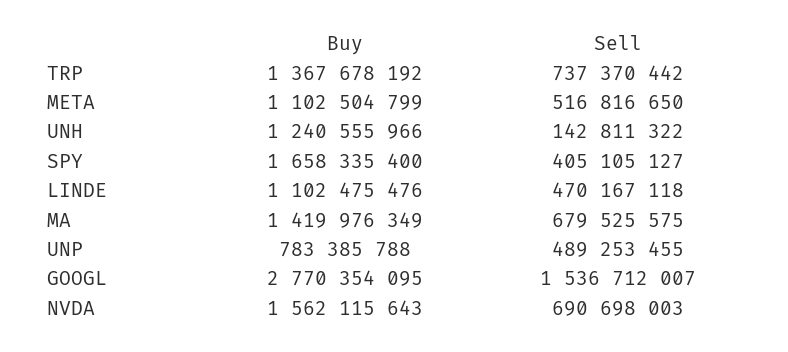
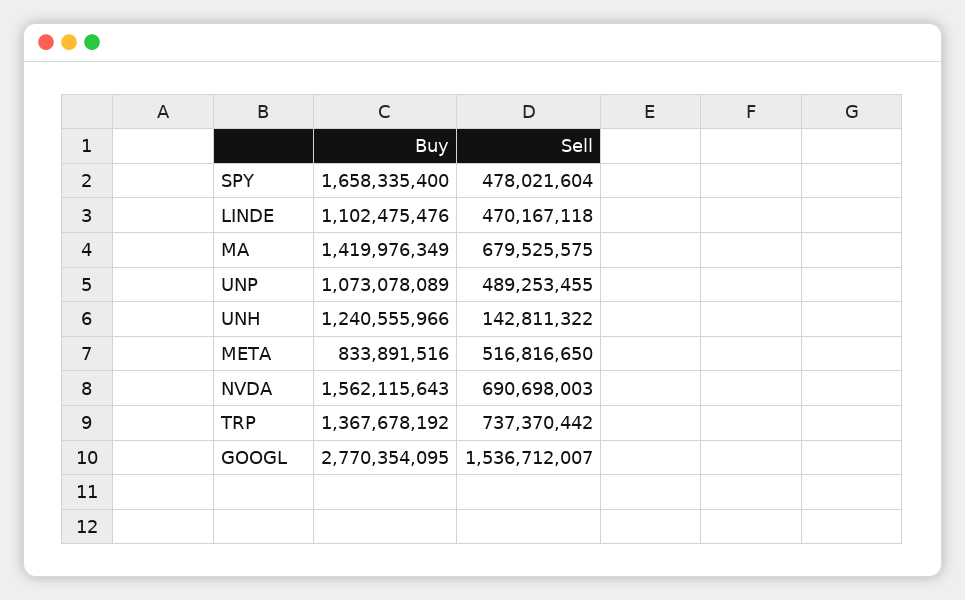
Buy, META: 1102504799 -> 833891516
Sell, SPY: 405105127 -> 478021604
Buy, UNP: 783385788 -> 1073078089

